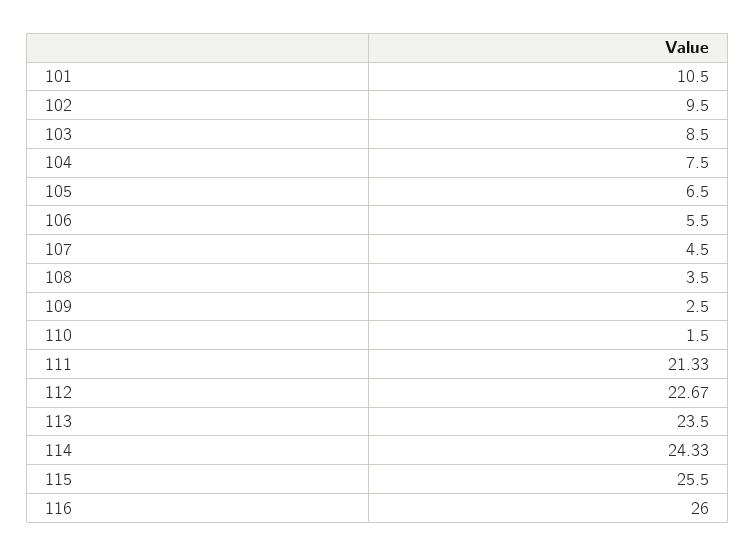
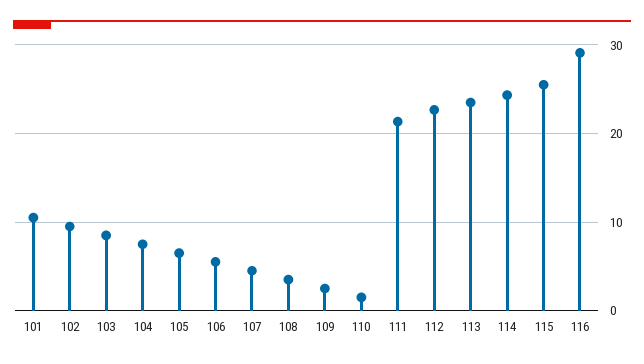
116: 26 -> 29

